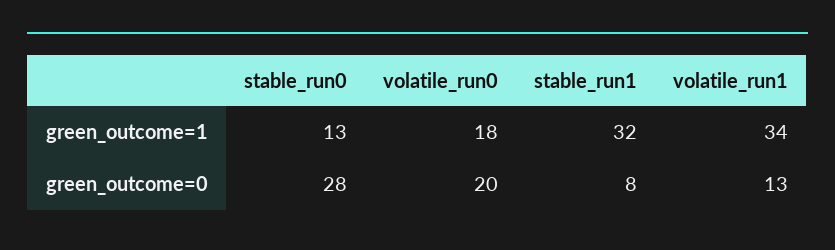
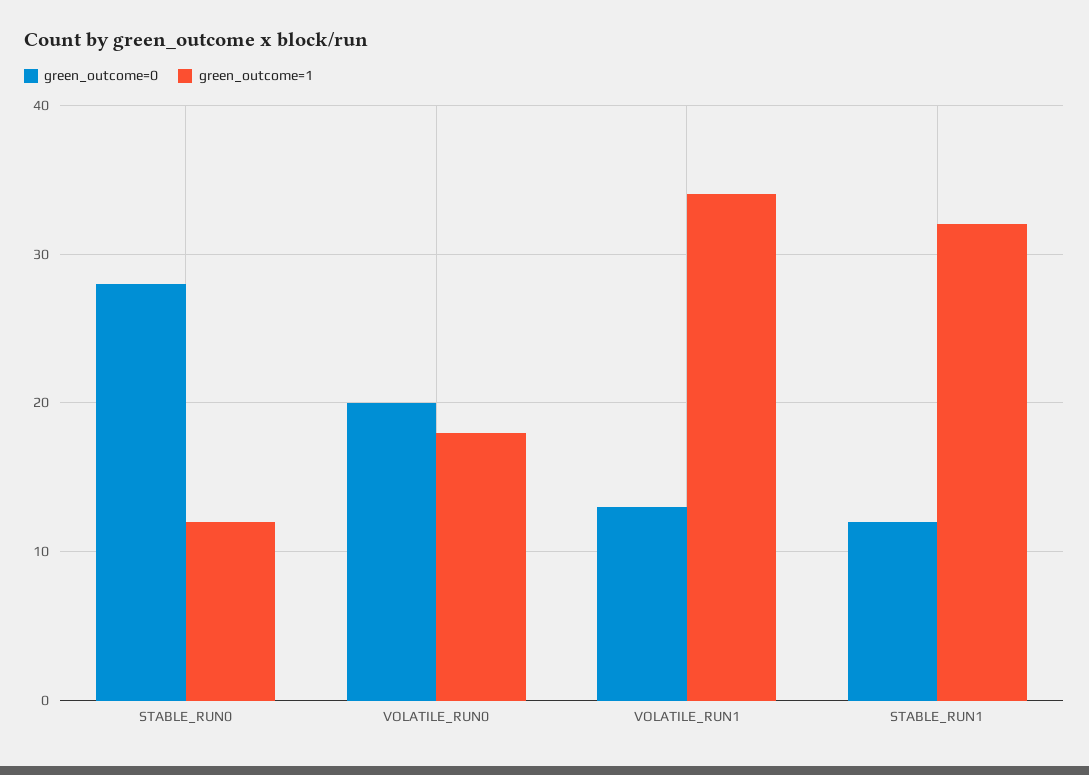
green_outcome=1, stable_run0: 13 -> 12
green_outcome=0, stable_run1: 8 -> 12

